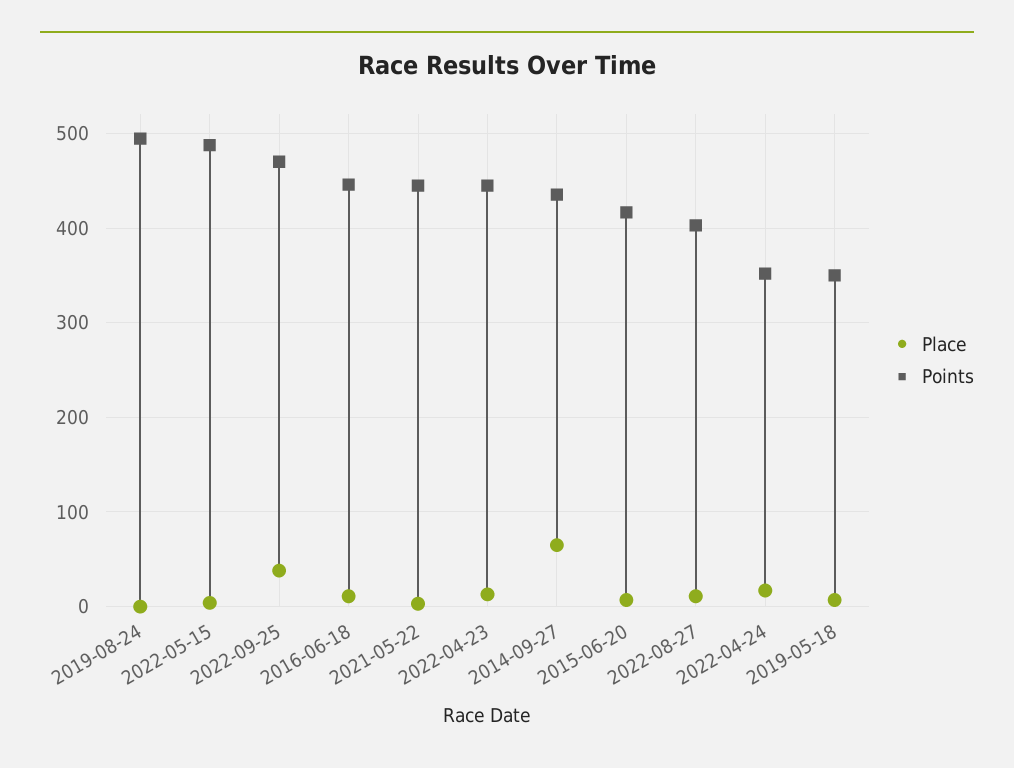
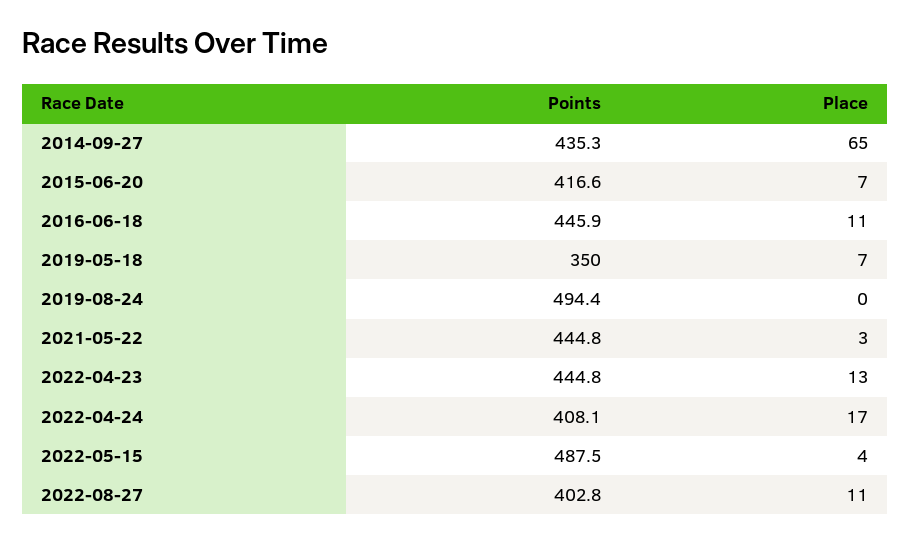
Place, 2022-09-25: 40 -> none
Points, 2022-09-25: 470 -> none
Points, 2022-04-24: 350 -> 408.1

